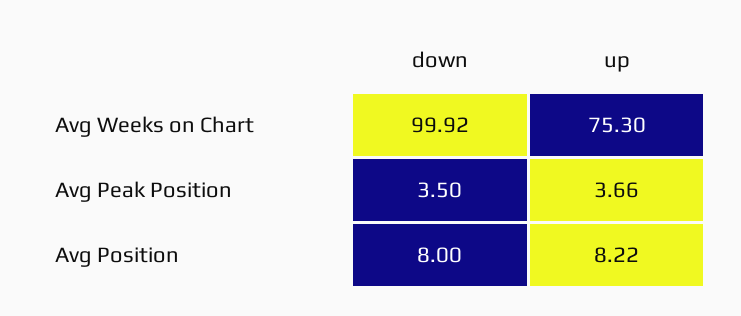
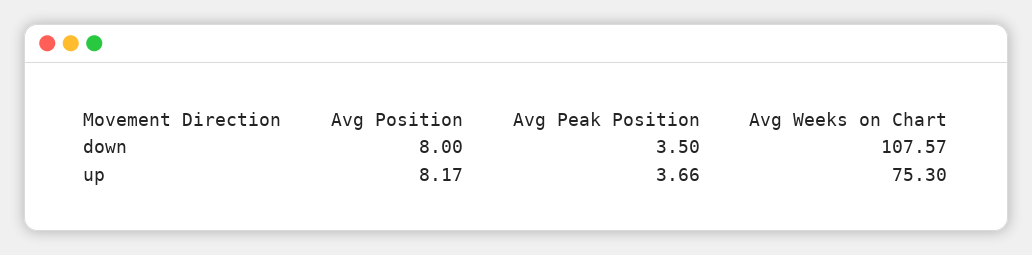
down, Avg Weeks on Chart: 99.92 -> 107.57
up, Avg Position: 8.22 -> 8.17

